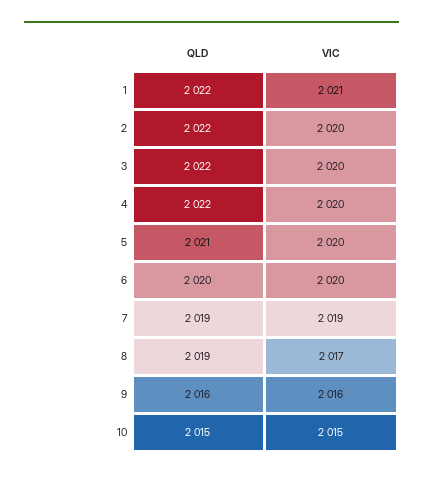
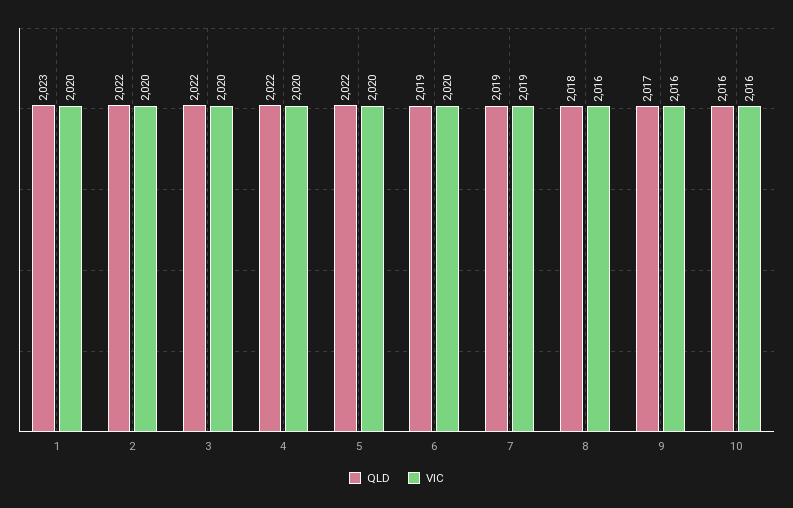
QLD, 1: 2022 -> 2023
VIC, 1: 2021 -> 2020
QLD, 5: 2021 -> 2022
QLD, 6: 2020 -> 2019
QLD, 8: 2019 -> 2018
VIC, 8: 2017 -> 2016
QLD, 9: 2016 -> 2017
QLD, 10: 2015 -> 2016
VIC, 10: 2015 -> 2016

